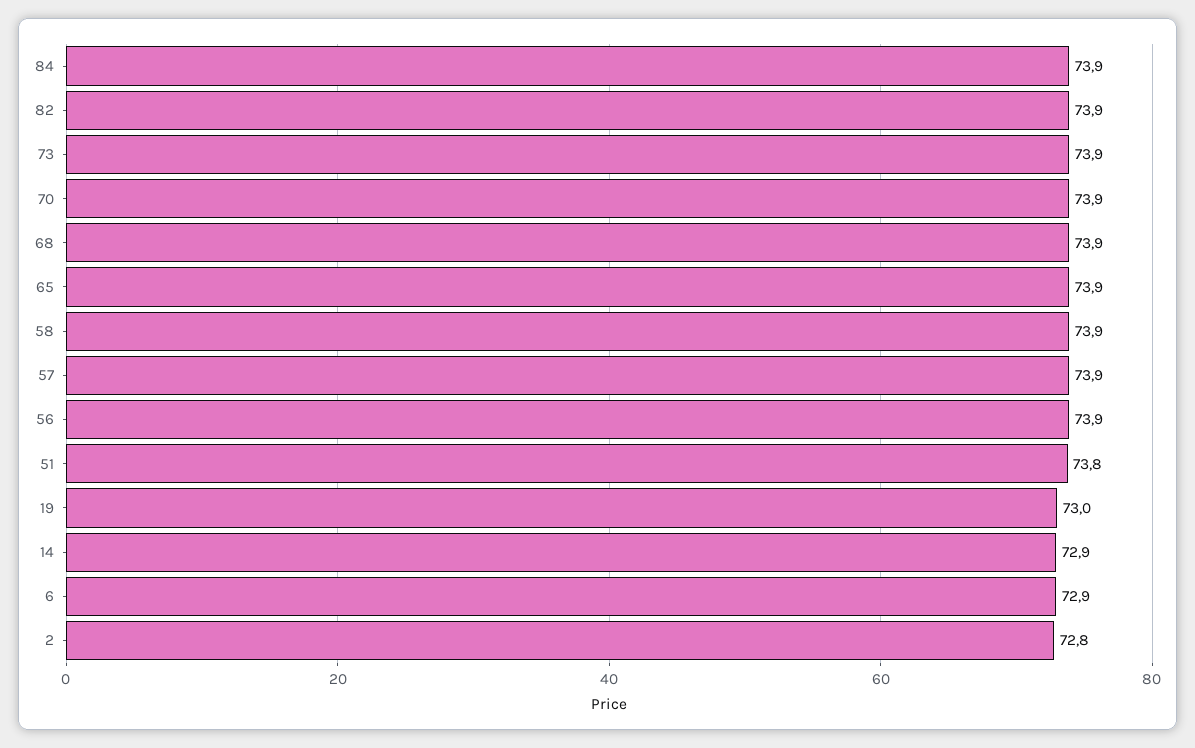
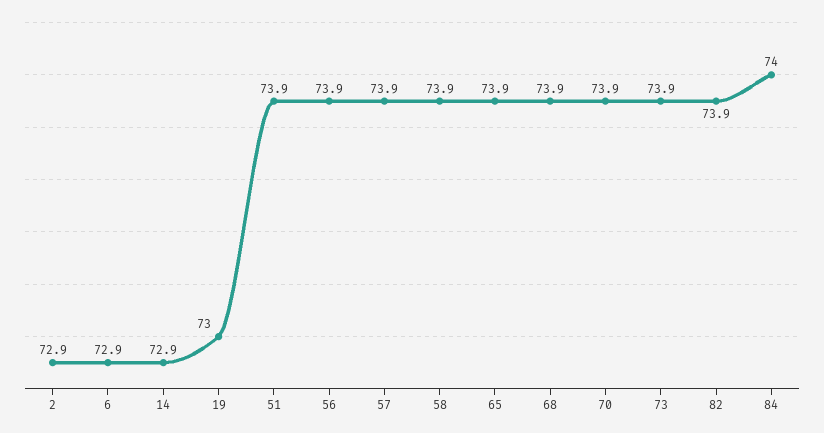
84: 73.9 -> 74
51: 73.8 -> 73.9
2: 72.8 -> 72.9

